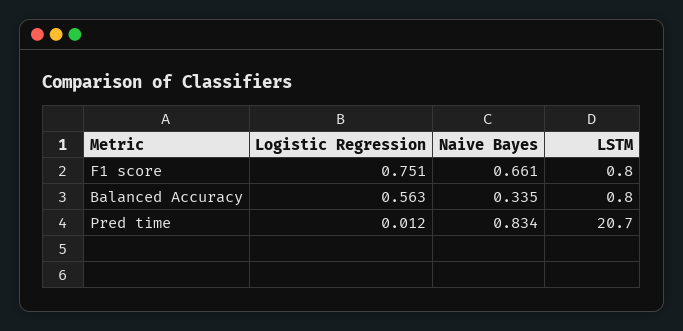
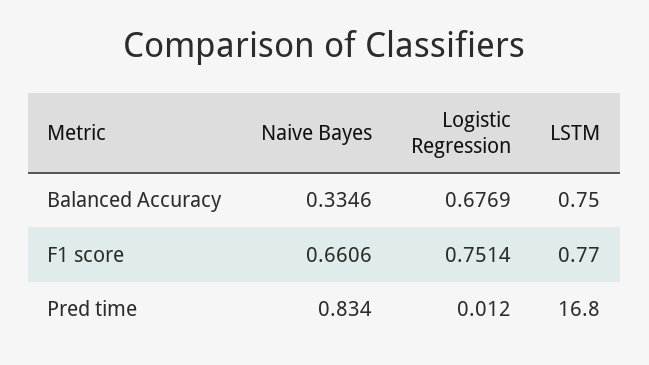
Logistic Regression, Balanced Accuracy: 0.563 -> 0.6769
LSTM, Pred time: 20.7 -> 16.8

